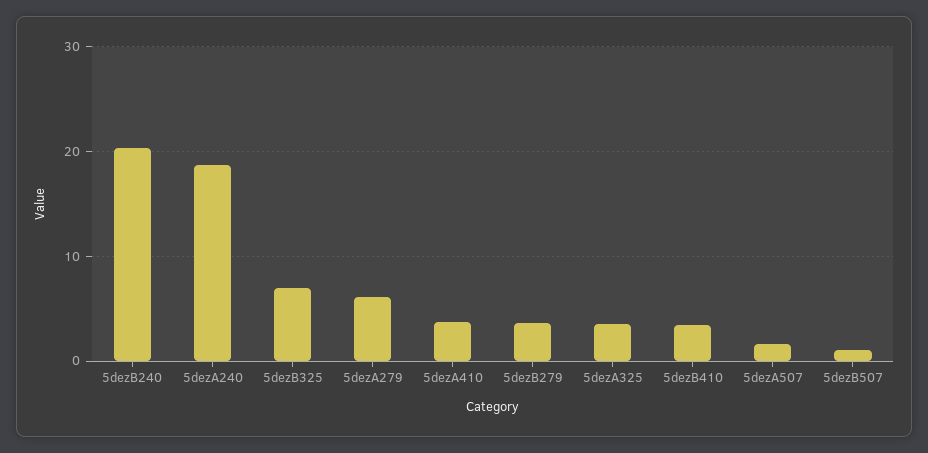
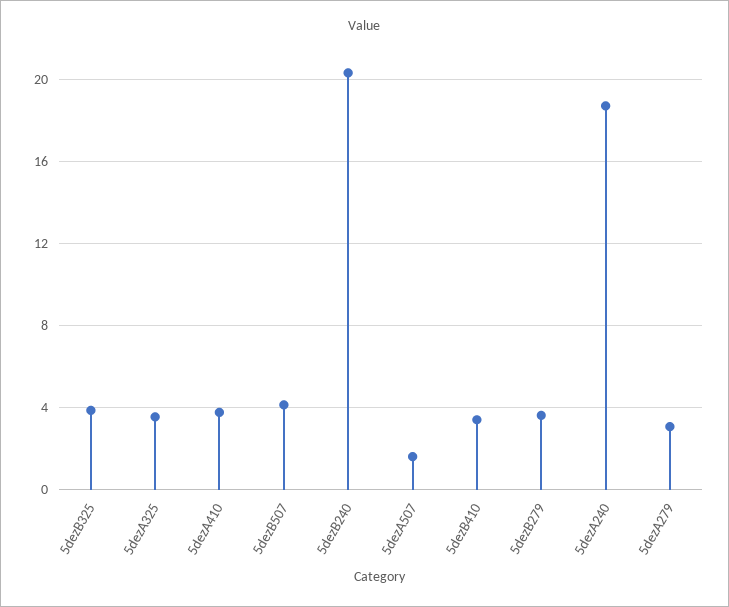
5dezB325: 7 -> 4
5dezA279: 6 -> 3
5dezB507: 1 -> 4

